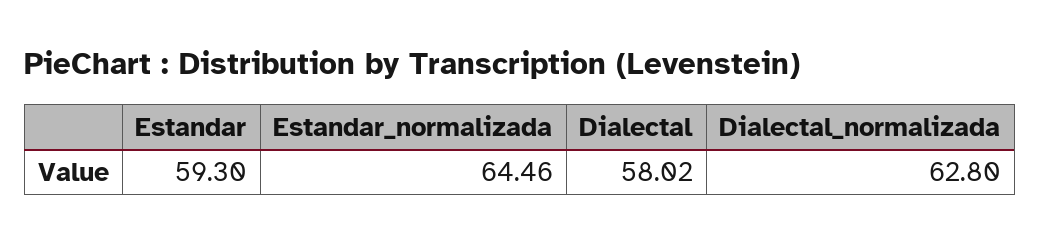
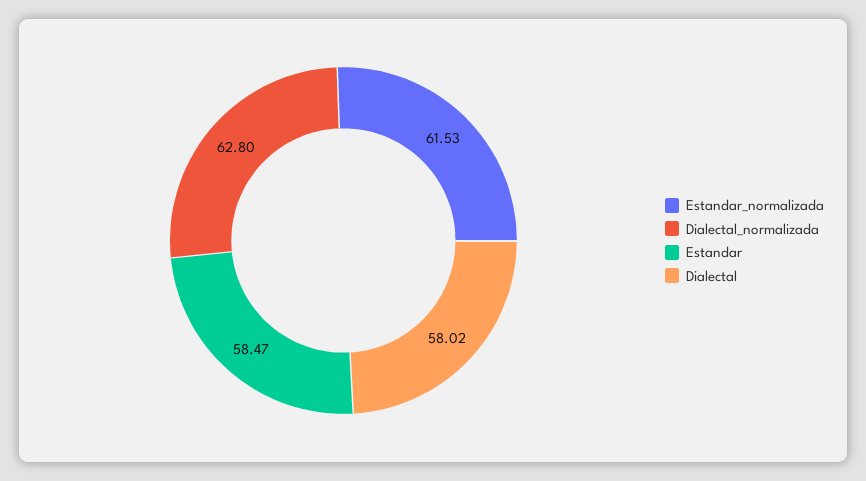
Estandar: 59.3 -> 58.47
Estandar_normalizada: 64.46 -> 61.53

